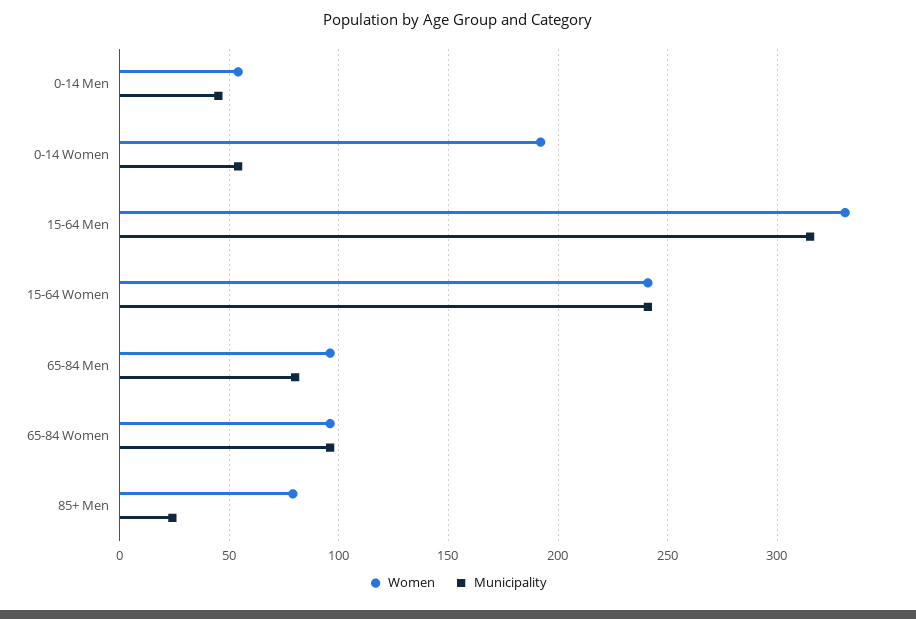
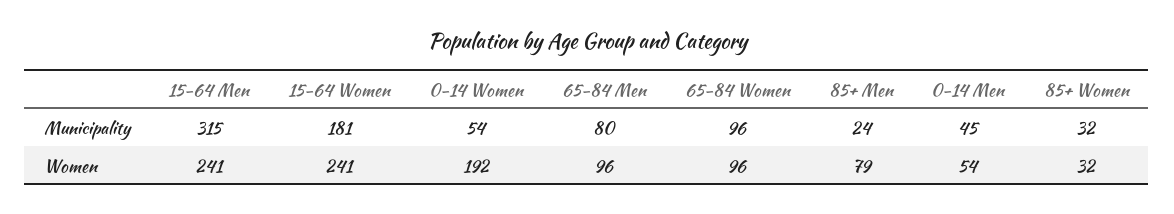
Women, 15-64 Men: 330 -> 241
Municipality, 15-64 Women: 240 -> 181
Municipality, 85+ Women: none -> 32
Women, 85+ Women: none -> 32

